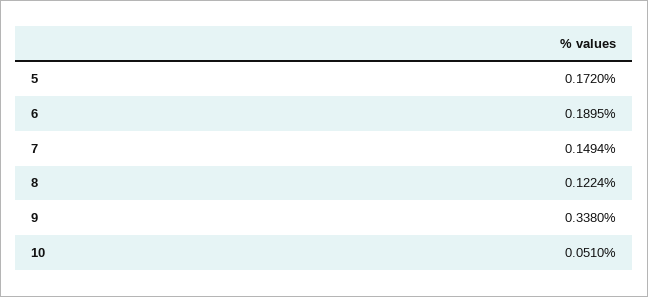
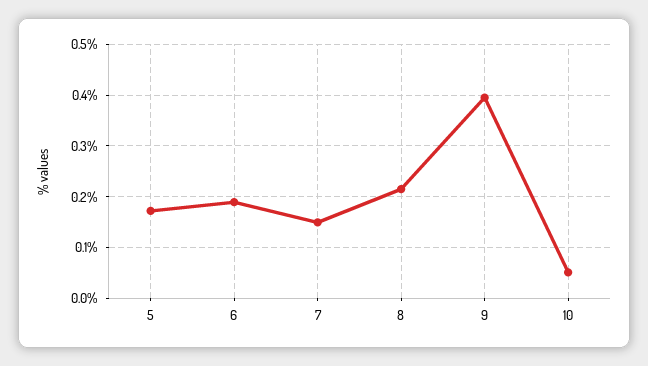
8: 0.1224 -> 0.22
9: 0.338 -> 0.4

